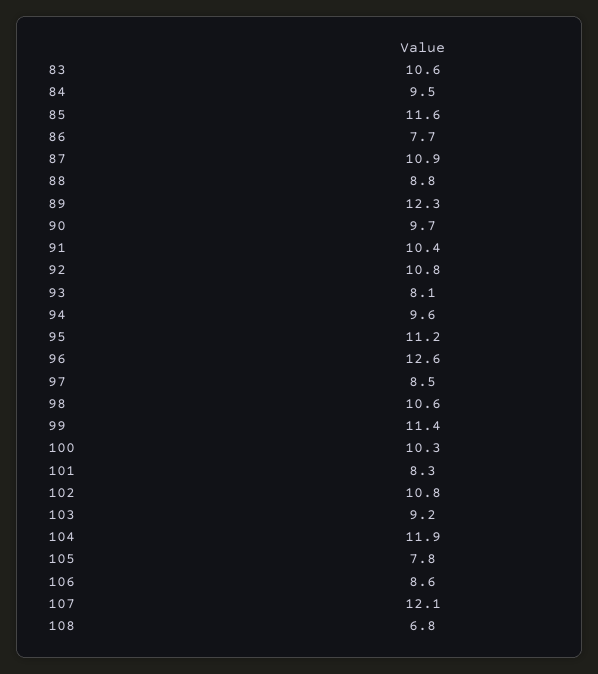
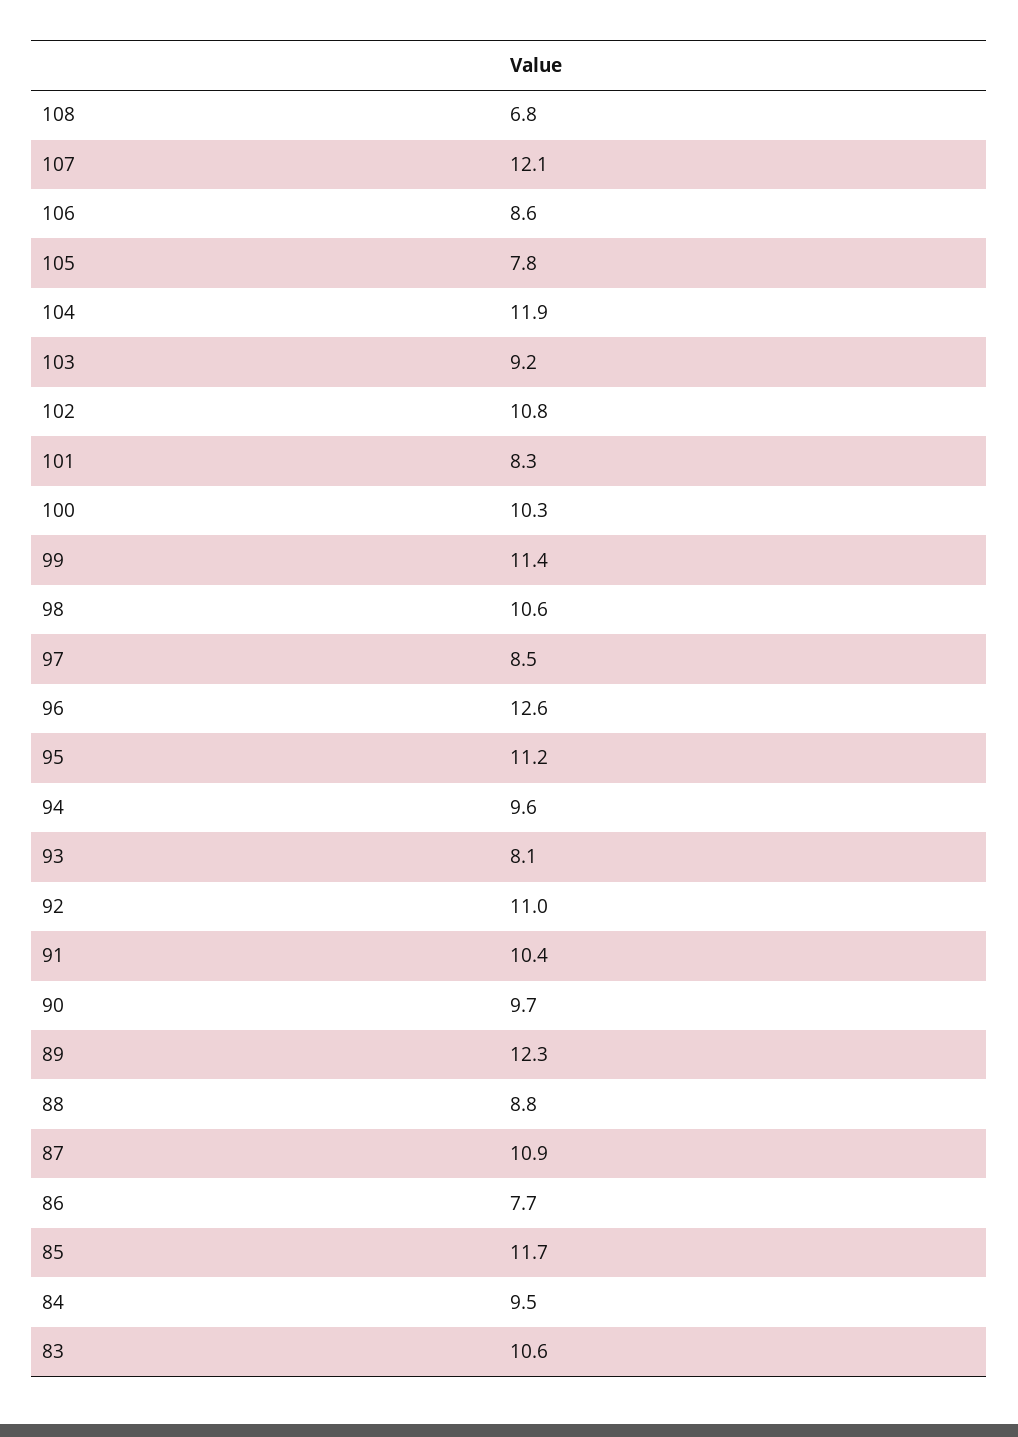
85: 11.6 -> 11.7
92: 10.8 -> 11

